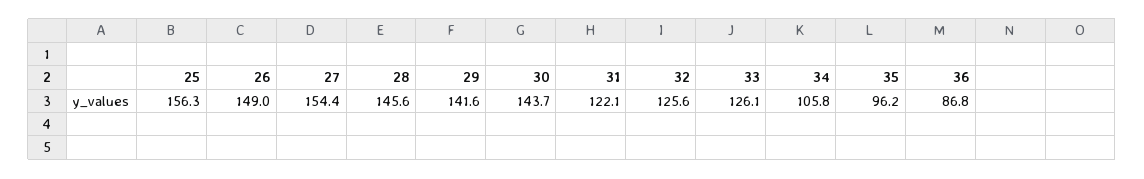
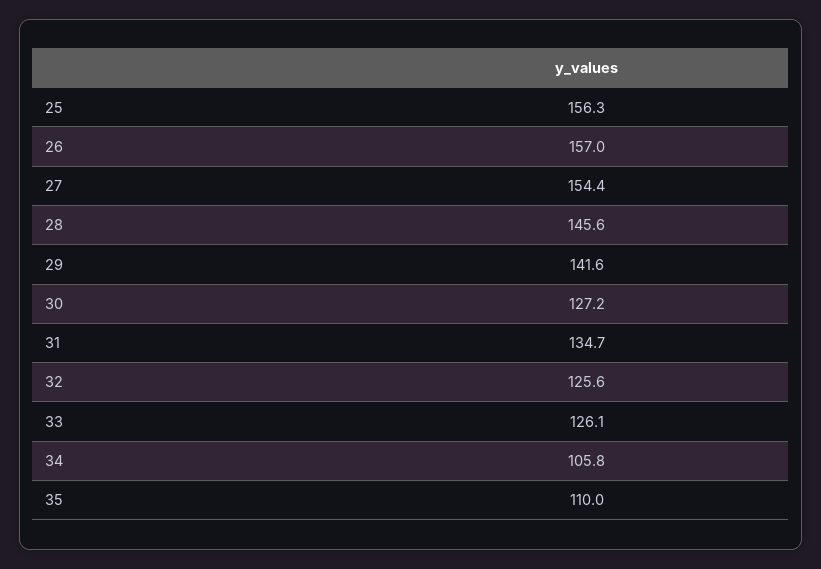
26: 149 -> 157
30: 143.7 -> 127.2
31: 122.1 -> 134.7
35: 96.2 -> 110
36: 86.8 -> none

